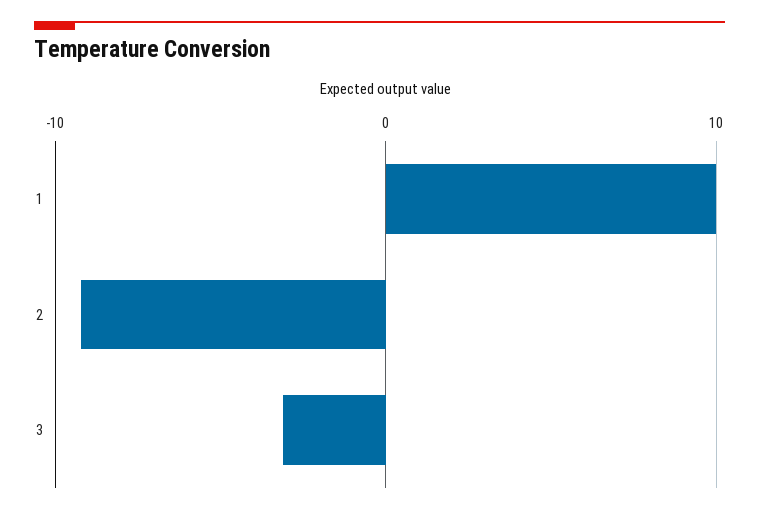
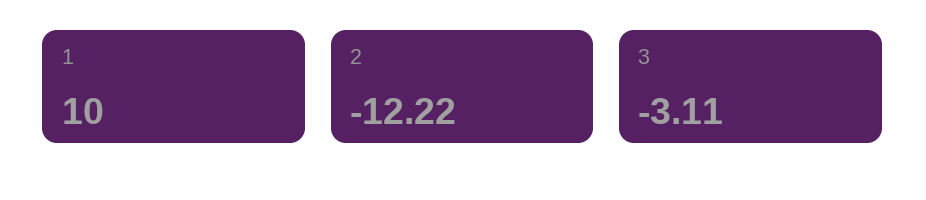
2: -9 -> -12.22

